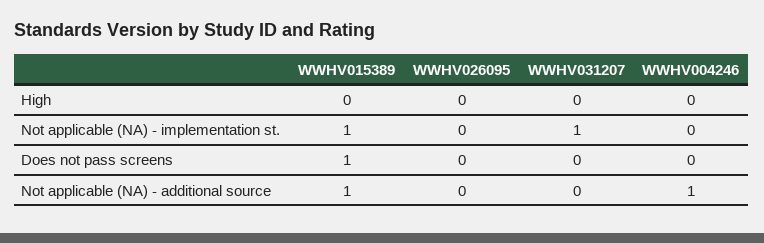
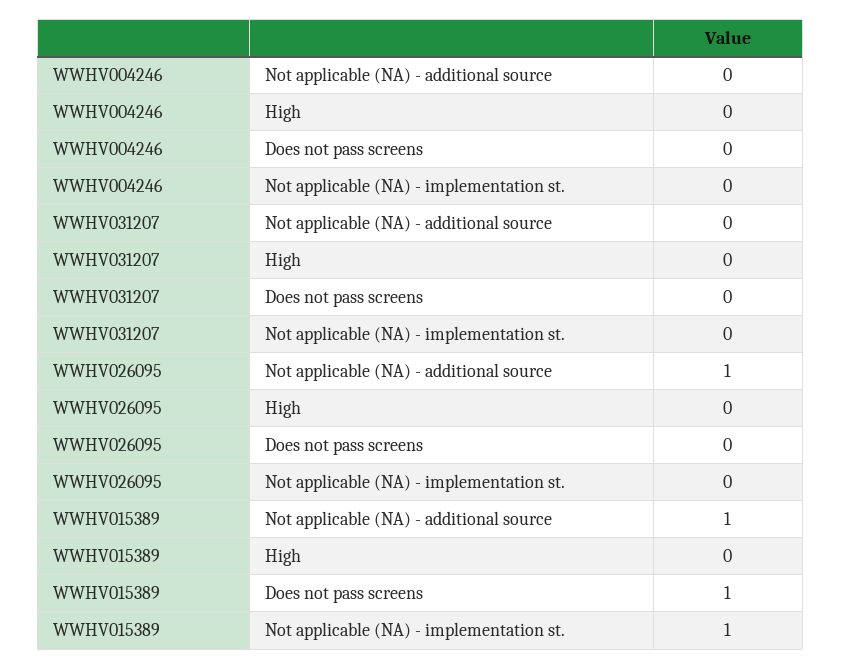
WWHV031207, Not applicable (NA) - implementation st.: 1 -> 0
WWHV026095, Not applicable (NA) - additional source: 0 -> 1
WWHV004246, Not applicable (NA) - additional source: 1 -> 0

